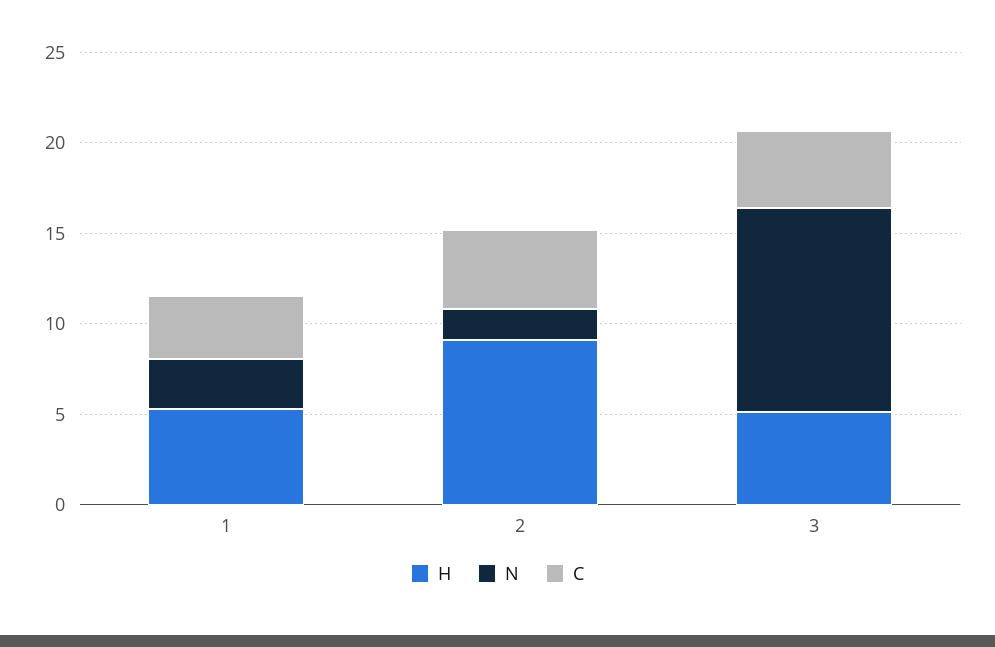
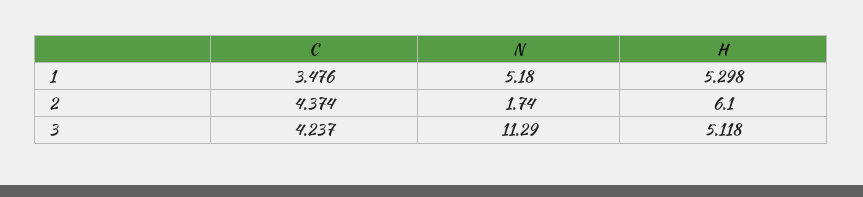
N, 1: 3 -> 5.18
H, 2: 9 -> 6.1

